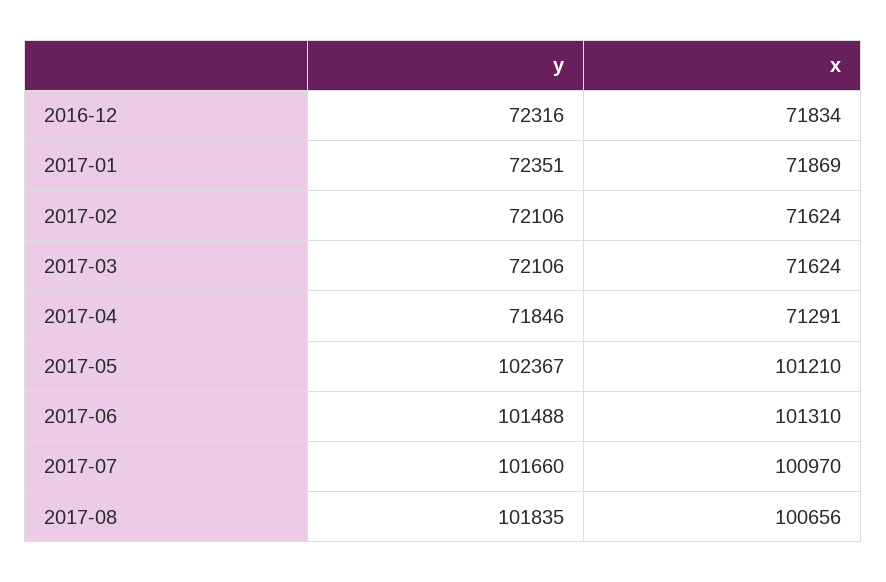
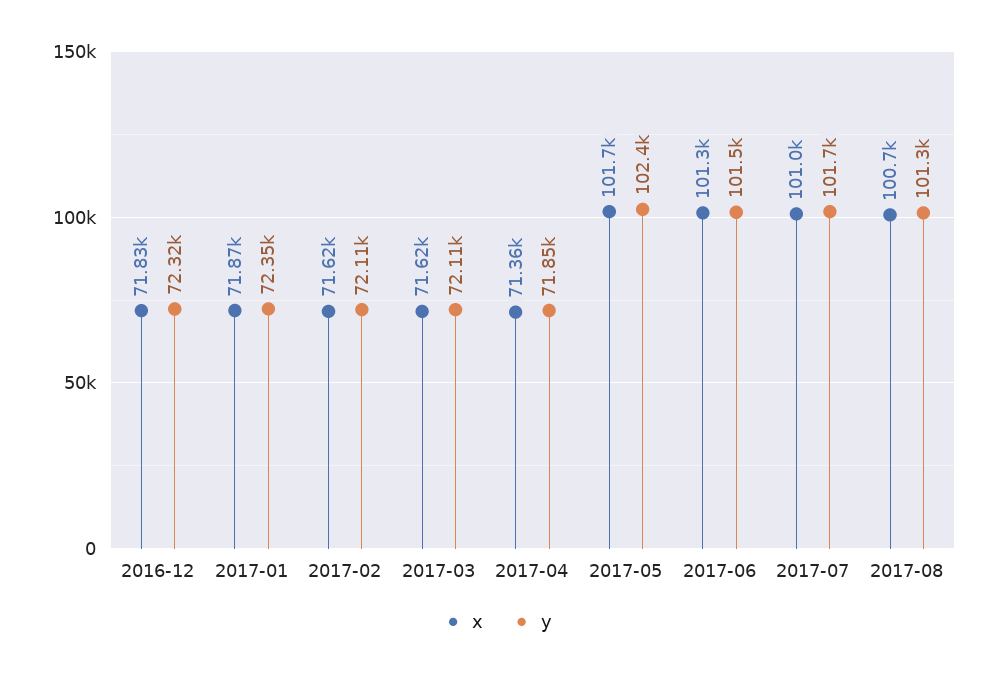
x, 2017-04: 71291 -> 71360
x, 2017-05: 101210 -> 101700
y, 2017-08: 101835 -> 101300

